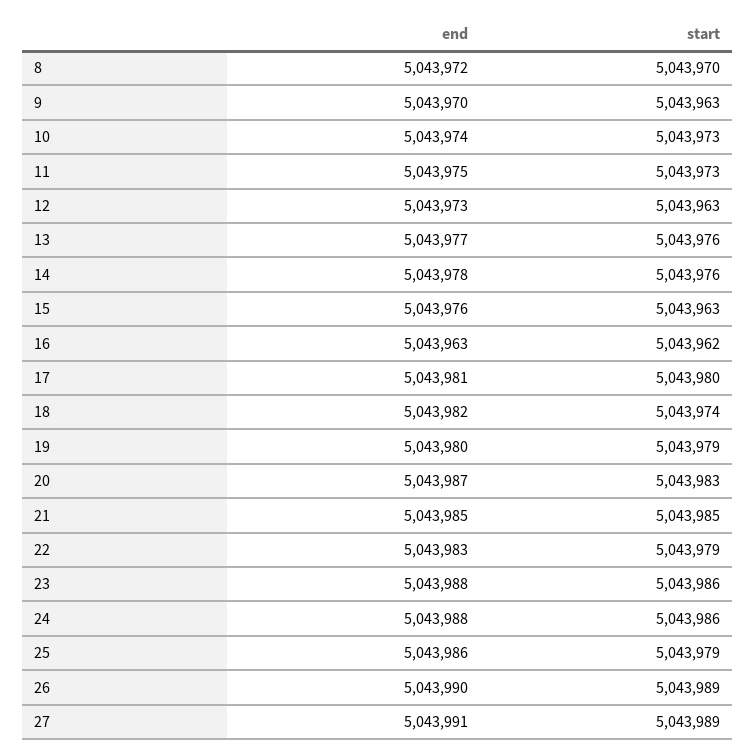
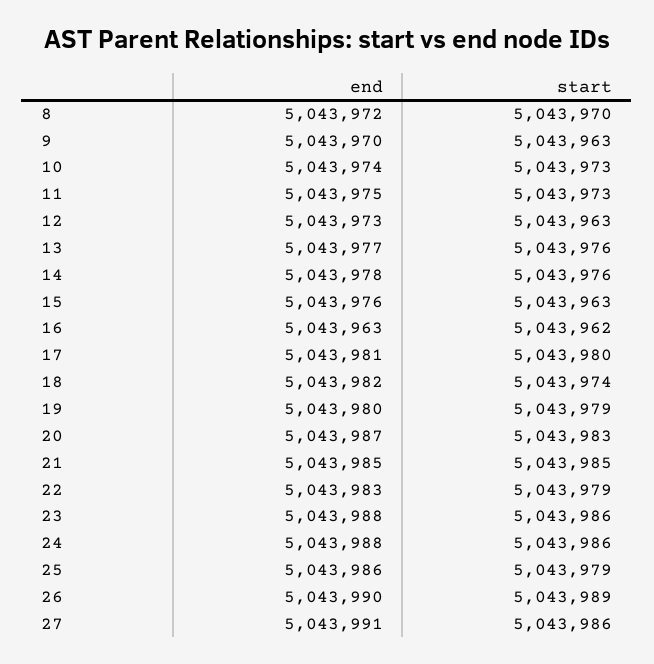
start, 27: 5043989 -> 5043986

